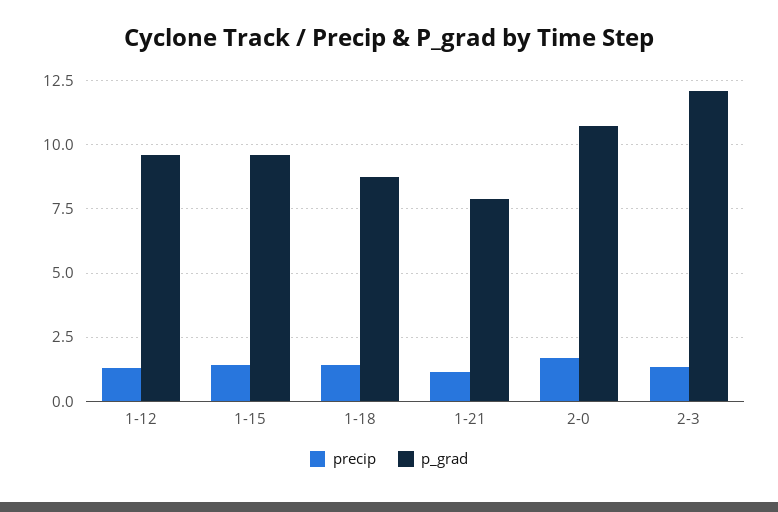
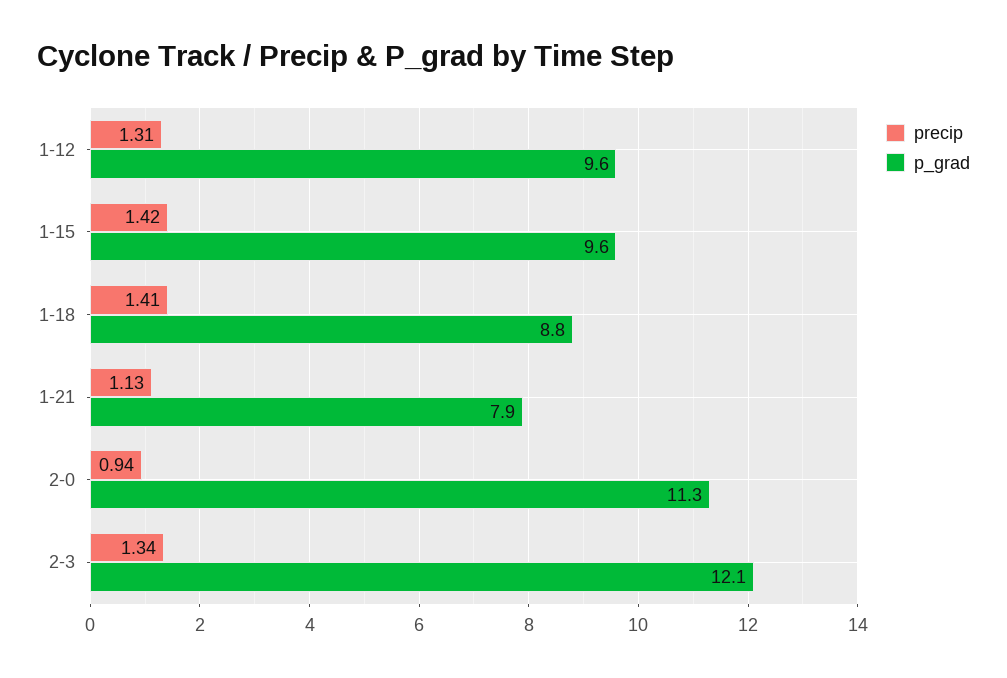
precip, 2-0: 1.75 -> 0.94
p_grad, 2-0: 10.75 -> 11.3

